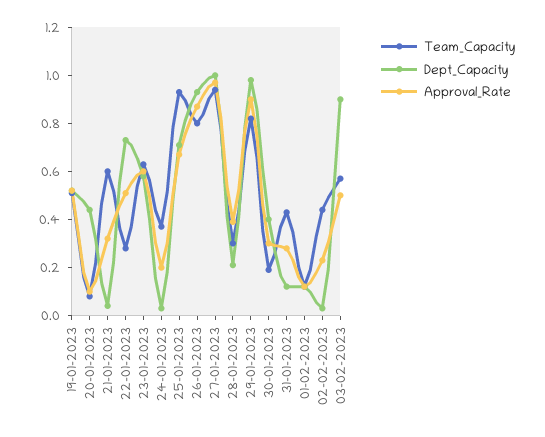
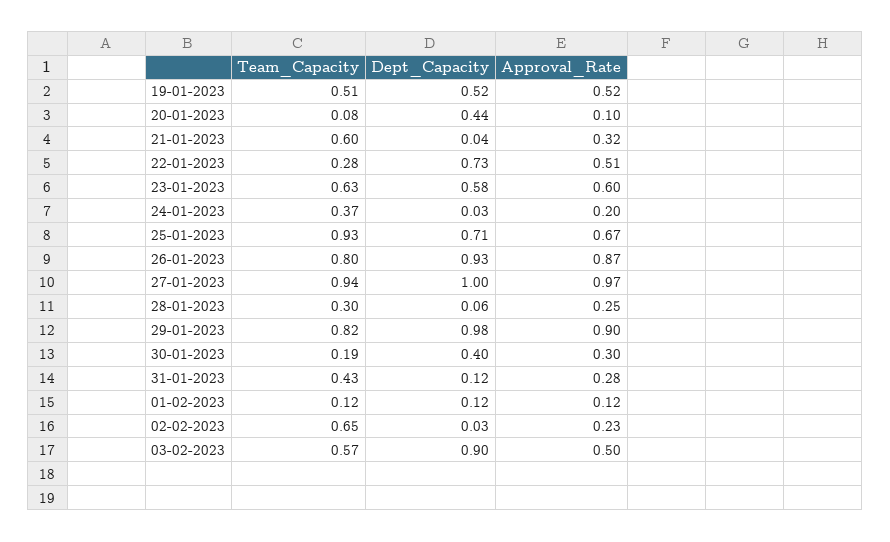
Dept_Capacity, 28-01-2023: 0.2 -> 0.06
Approval_Rate, 28-01-2023: 0.4 -> 0.25
Team_Capacity, 02-02-2023: 0.45 -> 0.65

